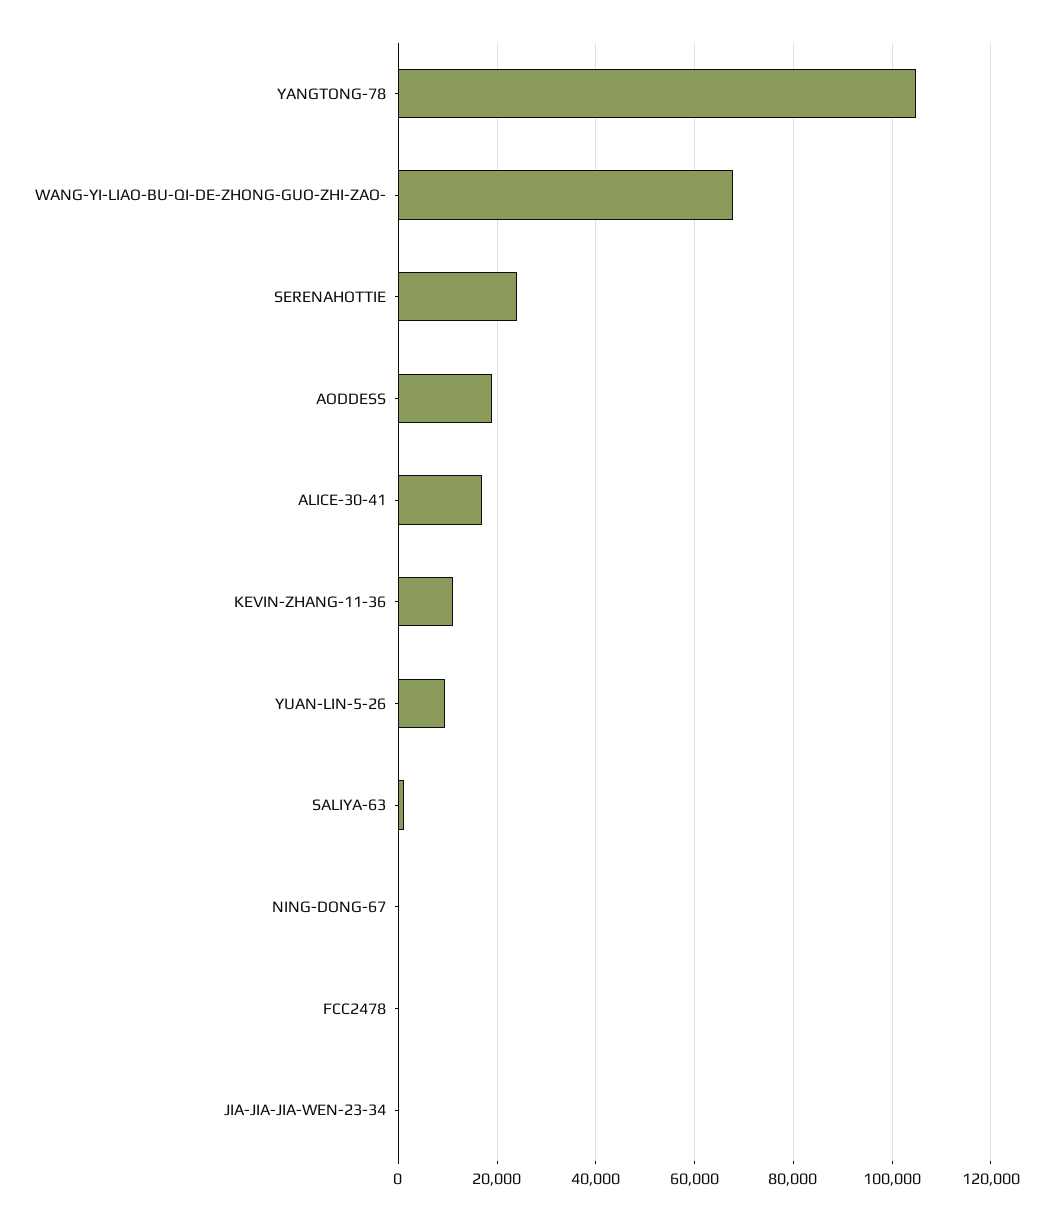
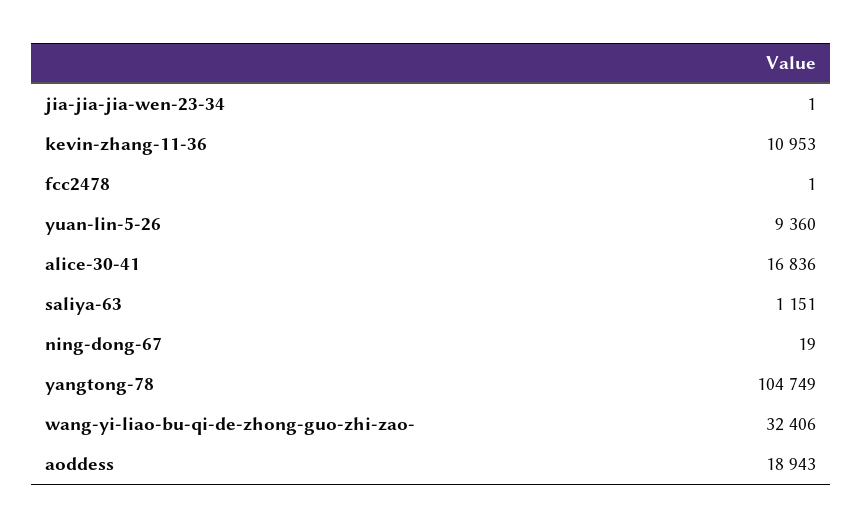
WANG-YI-LIAO-BU-QI-DE-ZHONG-GUO-ZHI-ZAO-: 68000 -> 32406
SERENAHOTTIE: 24000 -> none

